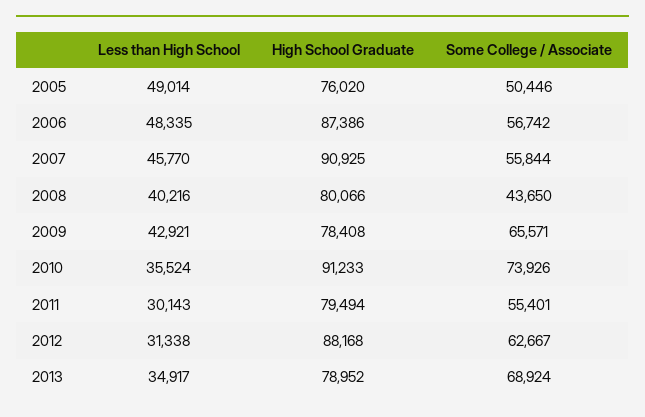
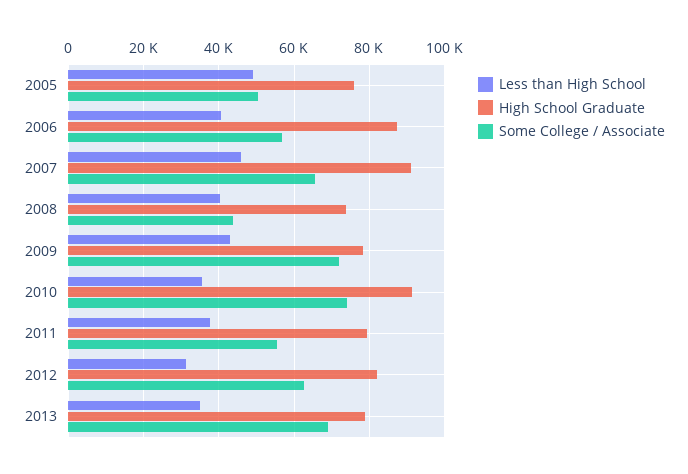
Less than High School, 2006: 48335 -> 40000
Some College / Associate, 2007: 55844 -> 66000
High School Graduate, 2008: 80066 -> 74000
Some College / Associate, 2009: 65571 -> 72000
Less than High School, 2011: 30143 -> 38000
High School Graduate, 2012: 88168 -> 82000

